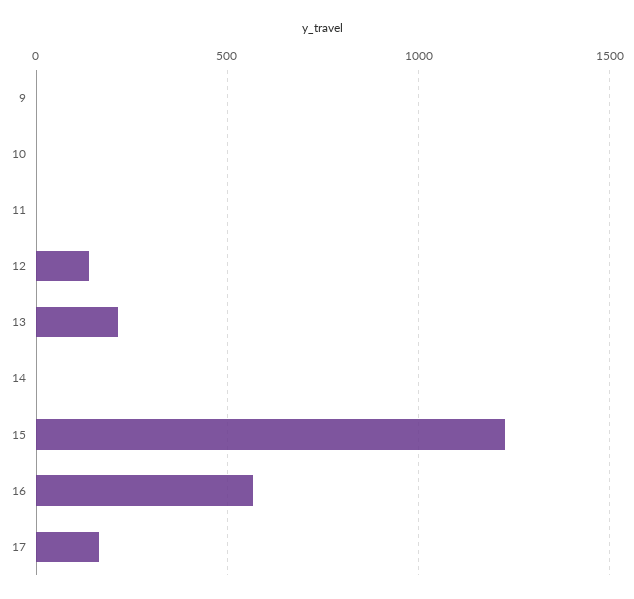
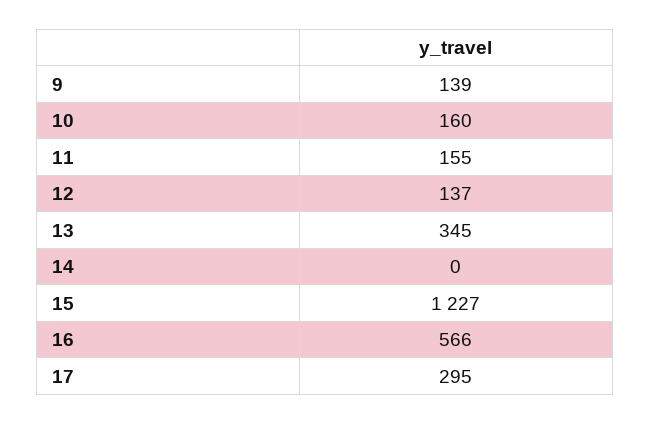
9: 0 -> 139
10: 0 -> 160
11: 0 -> 155
13: 200 -> 345
17: 150 -> 295

